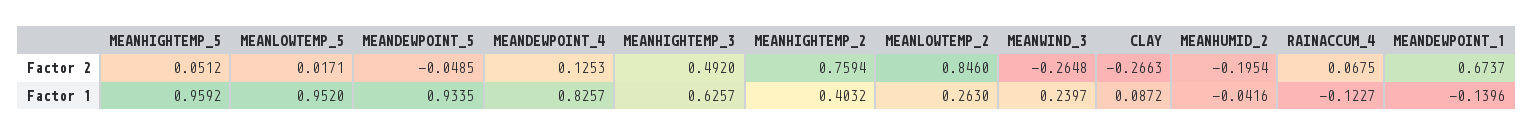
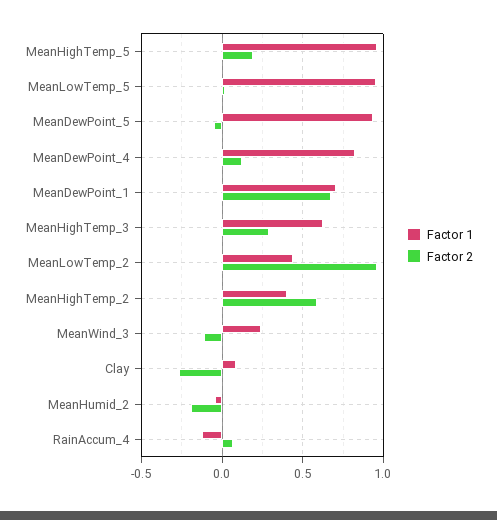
Factor 2, MEANHIGHTEMP_5: 0.0512 -> 0.2
Factor 2, MEANHIGHTEMP_3: 0.492 -> 0.3
Factor 2, MEANHIGHTEMP_2: 0.7594 -> 0.6
Factor 2, MEANLOWTEMP_2: 0.846 -> 0.95
Factor 2, MEANWIND_3: -0.2648 -> -0.1
Factor 1, MEANLOWTEMP_2: 0.263 -> 0.45
Factor 1, MEANDEWPOINT_1: -0.1396 -> 0.7

